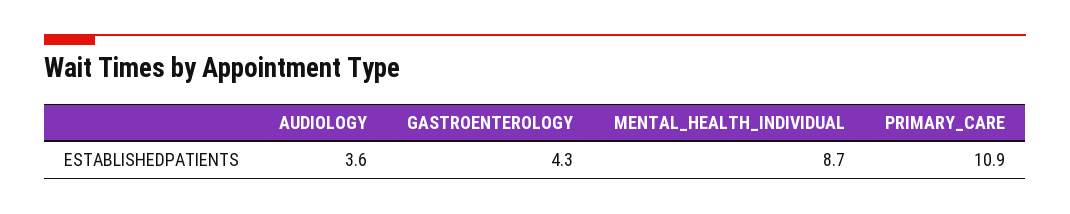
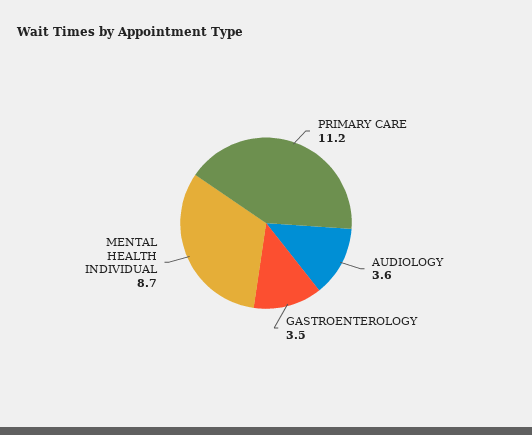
GASTROENTEROLOGY: 4.3 -> 3.5
PRIMARY_CARE: 10.9 -> 11.2

